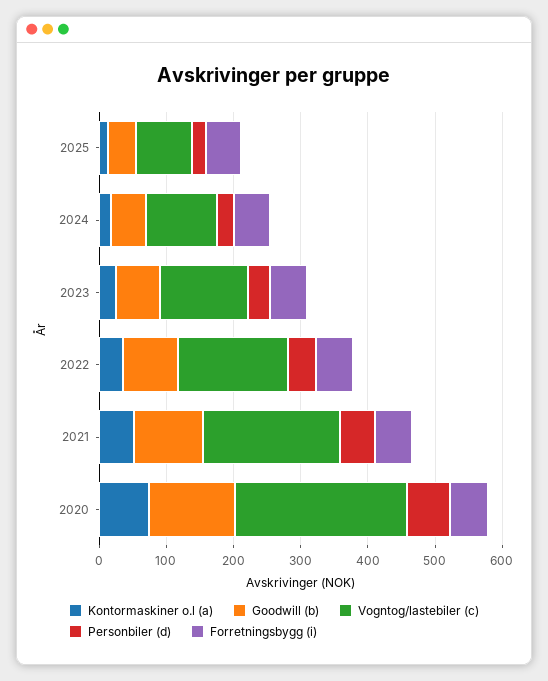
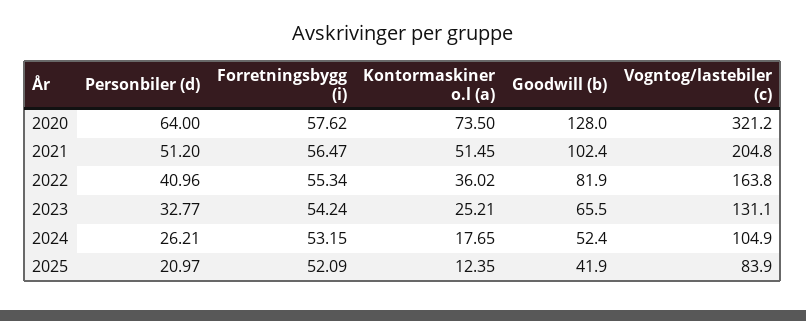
Vogntog/lastebiler (c), 2020: 260 -> 321.2

